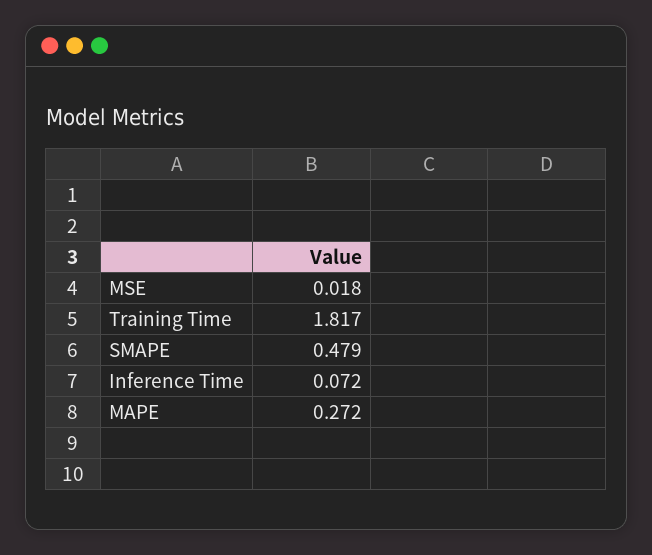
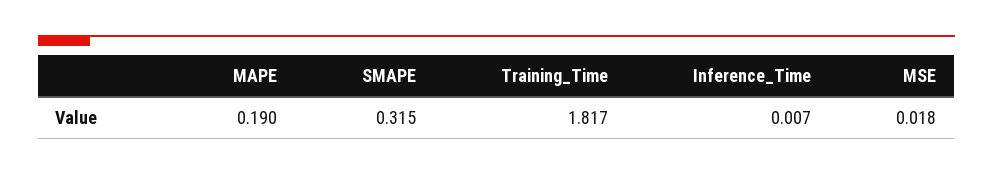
SMAPE: 0.479 -> 0.315
Inference Time: 0.072 -> 0.007
MAPE: 0.272 -> 0.19

